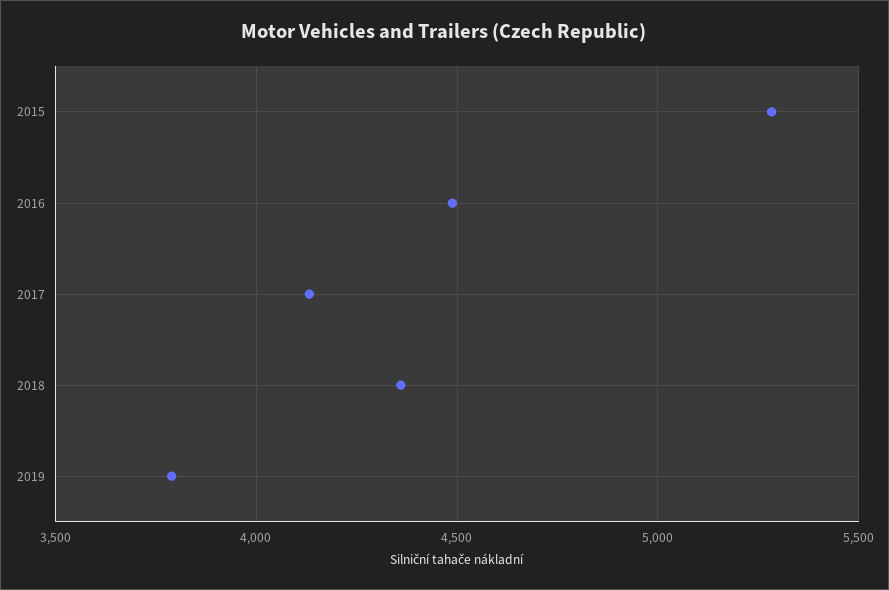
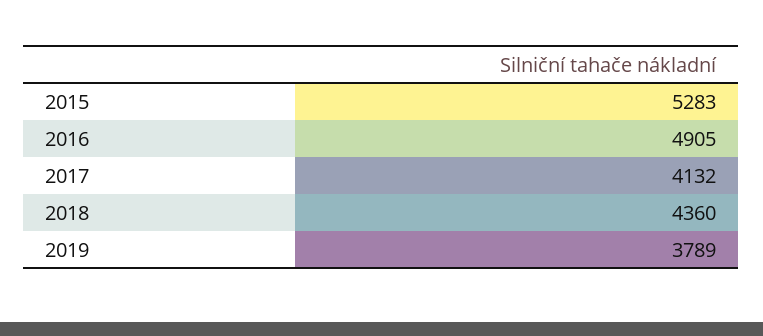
2016: 4500 -> 4905

